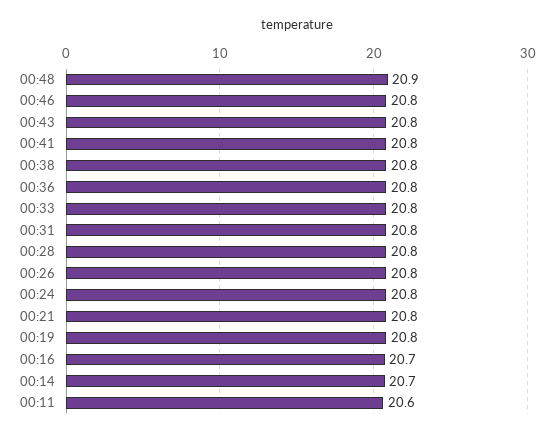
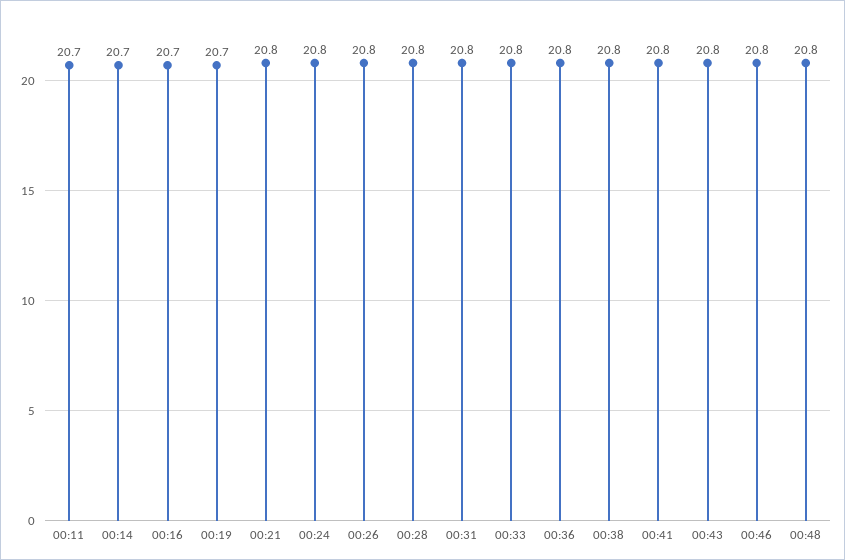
00:48: 20.9 -> 20.8
00:19: 20.8 -> 20.7
00:11: 20.6 -> 20.7

